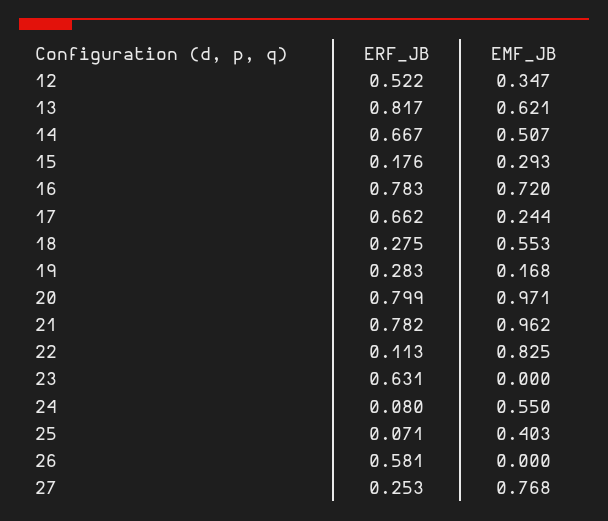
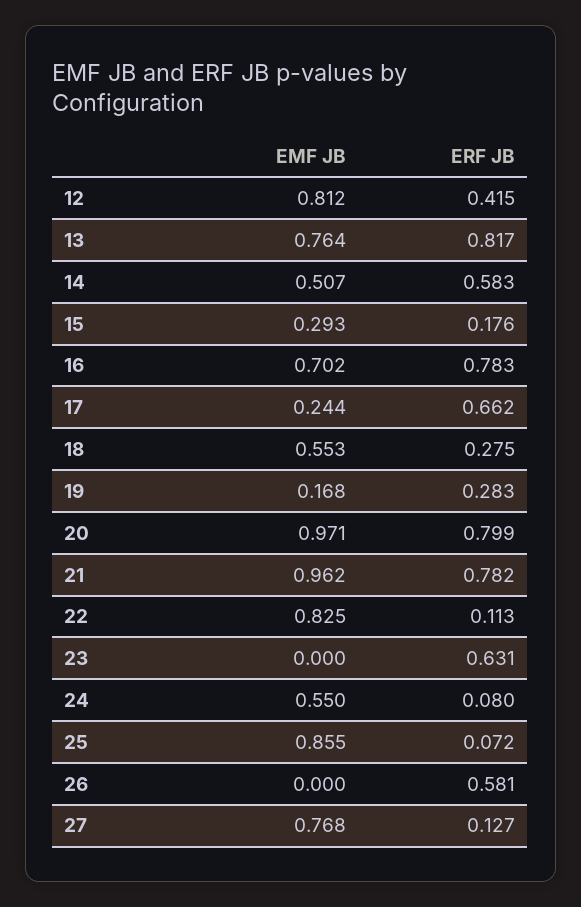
ERF_JB, 12: 0.522 -> 0.415
EMF_JB, 12: 0.347 -> 0.812
EMF_JB, 13: 0.621 -> 0.764
ERF_JB, 14: 0.667 -> 0.583
EMF_JB, 16: 0.72 -> 0.702
ERF_JB, 25: 0.071 -> 0.072
EMF_JB, 25: 0.403 -> 0.855
ERF_JB, 27: 0.253 -> 0.127

